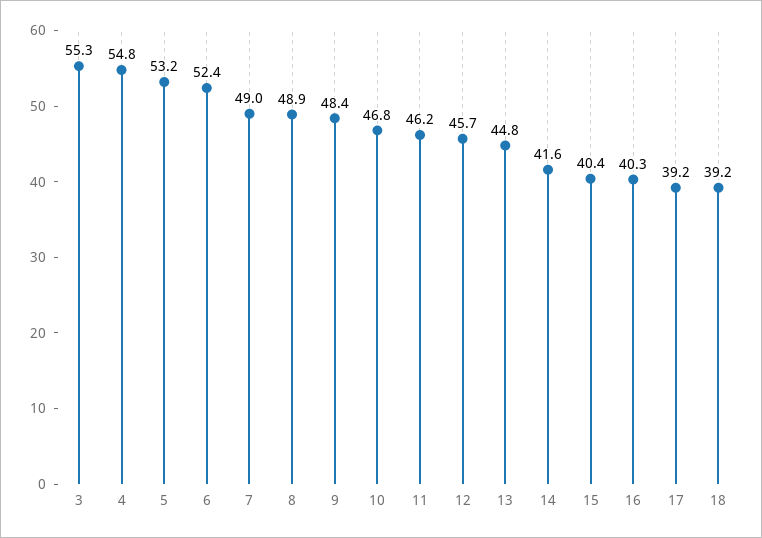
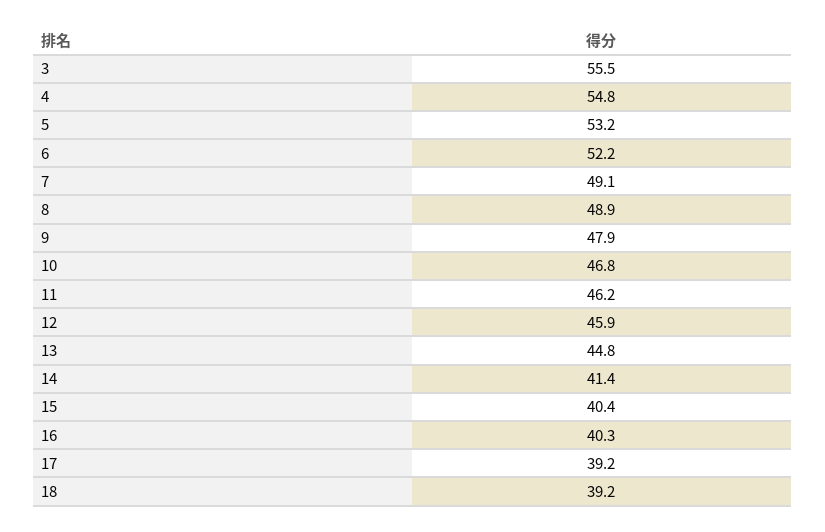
3: 55.3 -> 55.5
6: 52.4 -> 52.2
7: 49 -> 49.1
9: 48.4 -> 47.9
12: 45.7 -> 45.9
14: 41.6 -> 41.4

